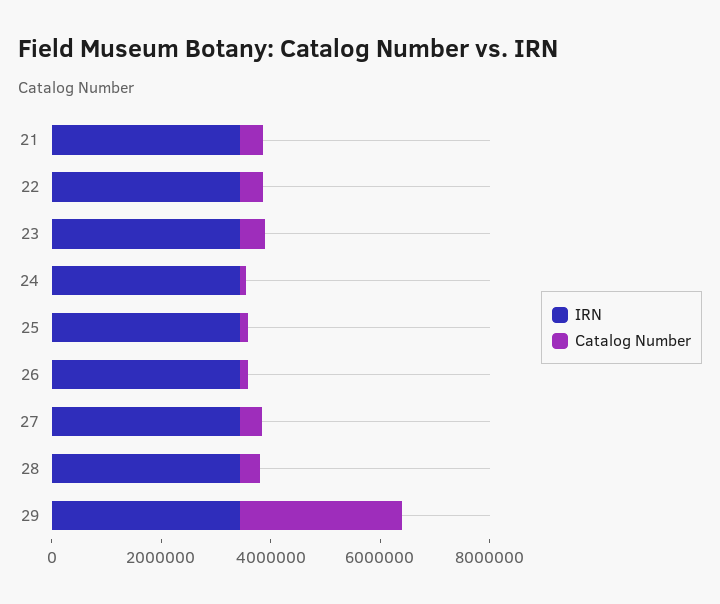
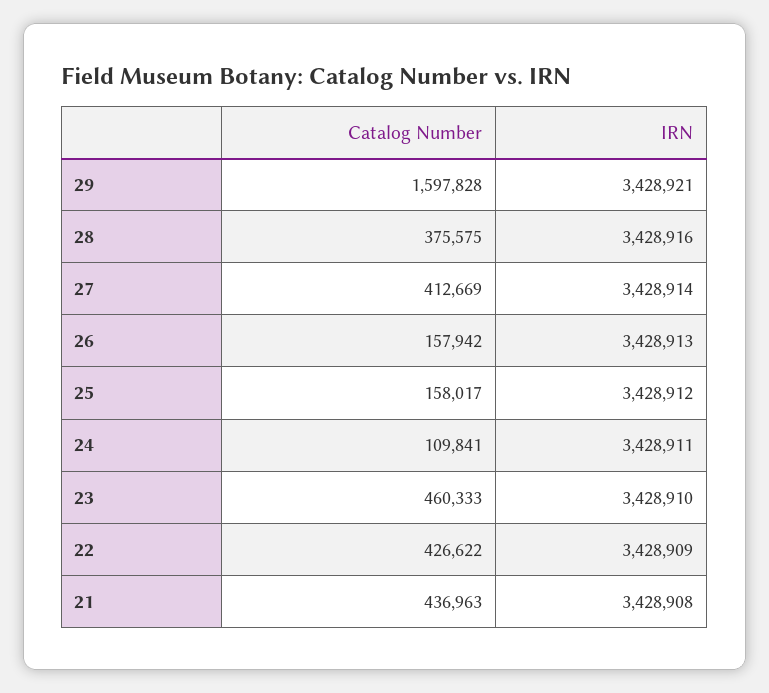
Catalog Number, 29: 3000000 -> 1597828

